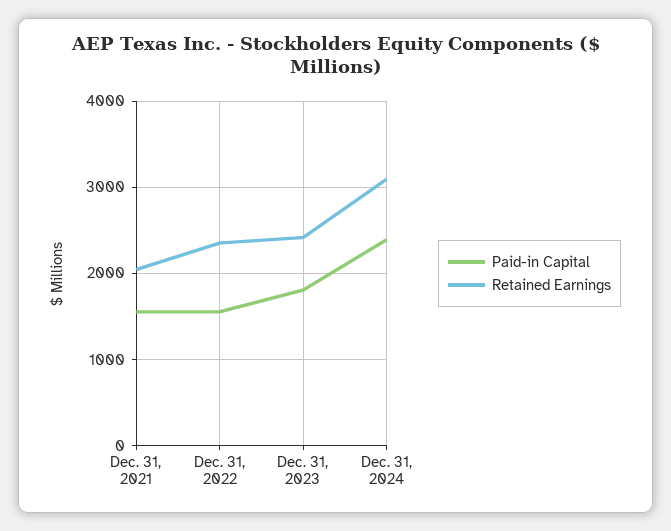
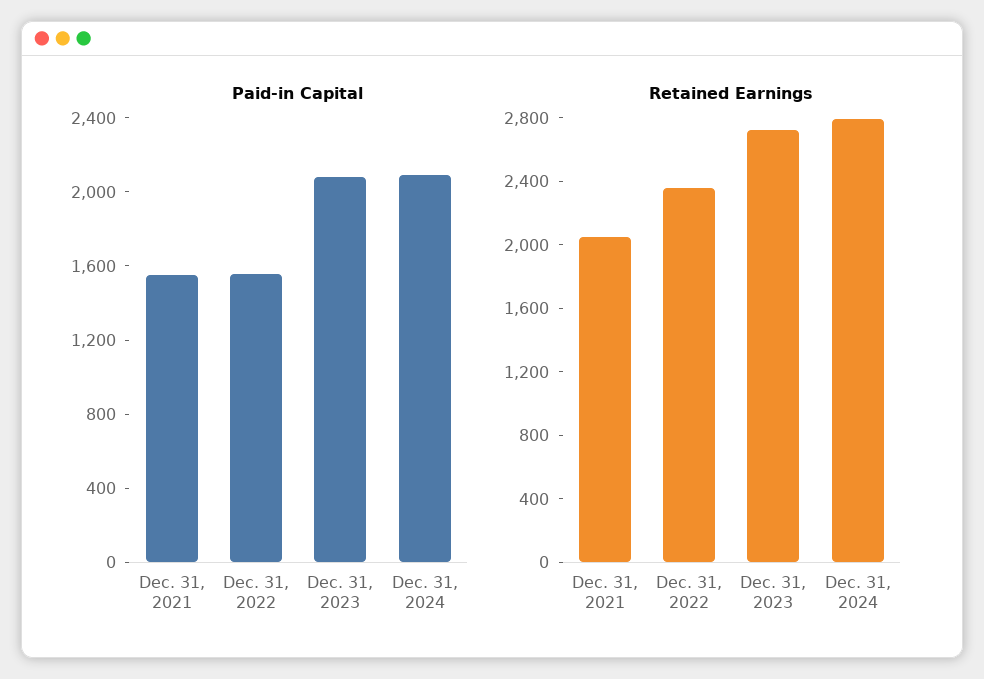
Paid-in Capital, Dec. 31, 2023: 1800 -> 2100
Retained Earnings, Dec. 31, 2023: 2400 -> 2700
Paid-in Capital, Dec. 31, 2024: 2400 -> 2100
Retained Earnings, Dec. 31, 2024: 3100 -> 2800

